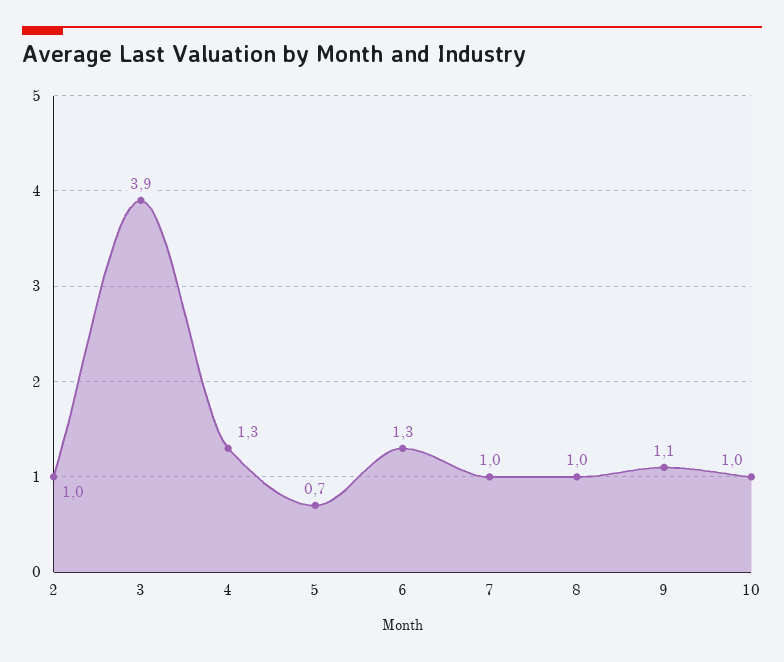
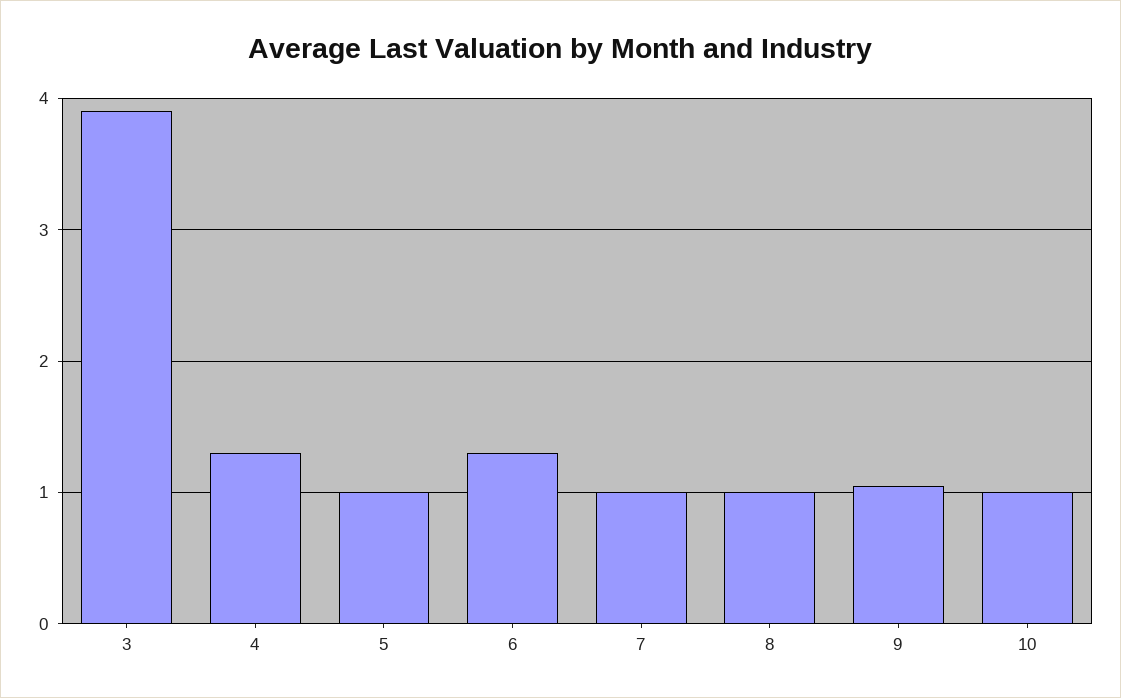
2: 1 -> none
5: 0.7 -> 1

